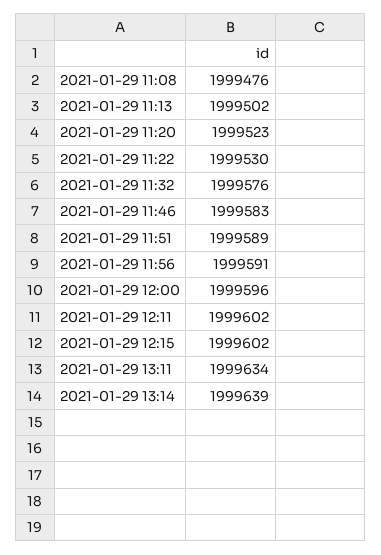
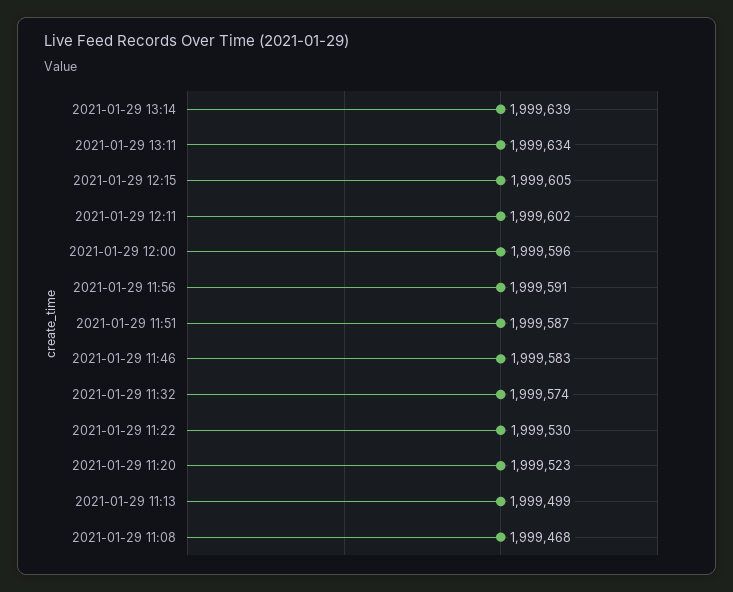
2021-01-29 11:08: 1999476 -> 1999468
2021-01-29 11:13: 1999502 -> 1999499
2021-01-29 11:32: 1999576 -> 1999574
2021-01-29 11:51: 1999589 -> 1999587
2021-01-29 12:15: 1999602 -> 1999605

